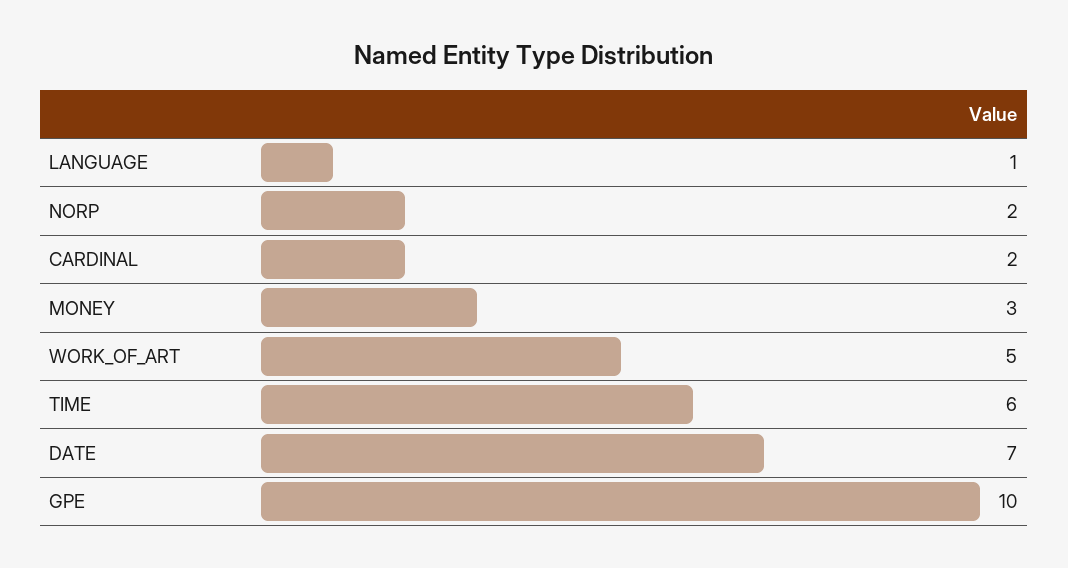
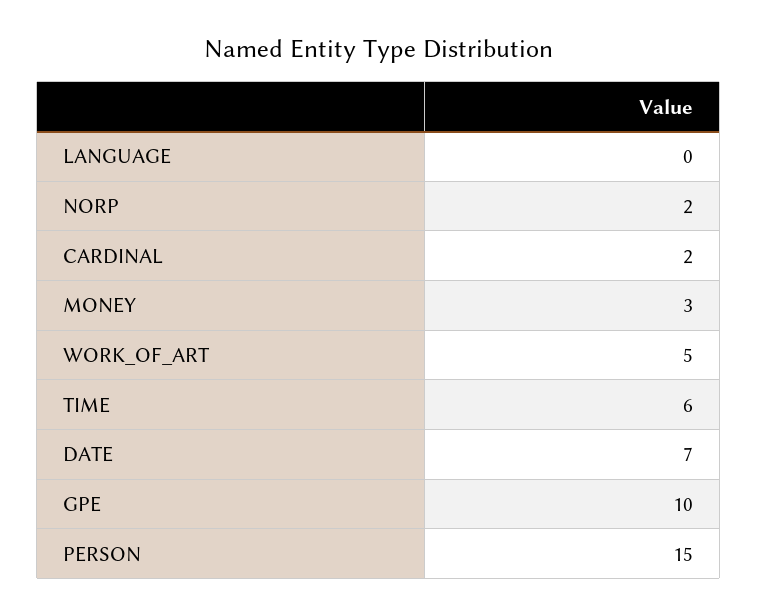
LANGUAGE: 1 -> 0
PERSON: none -> 15

